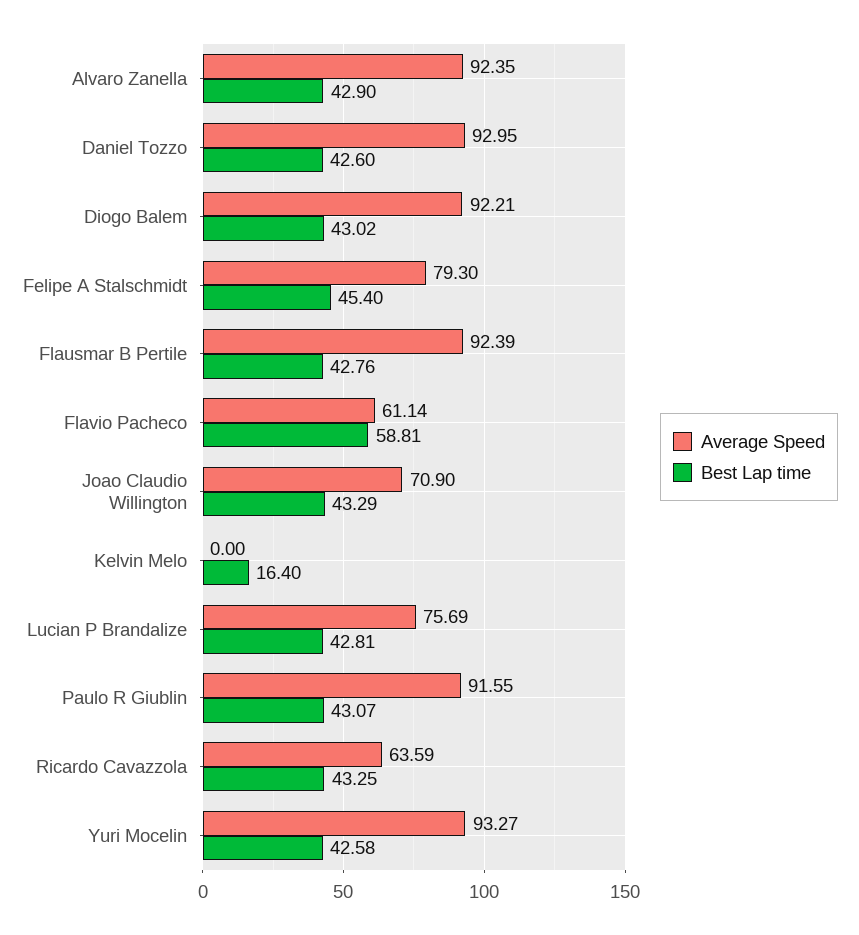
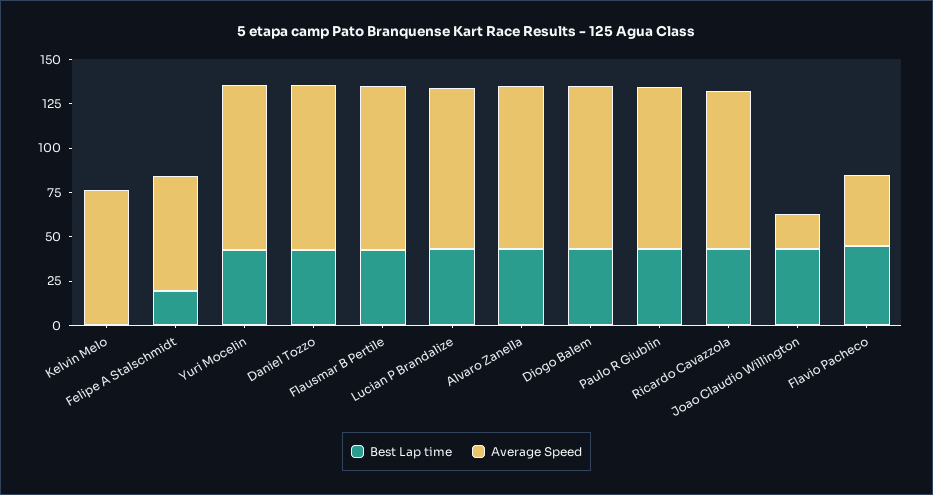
Average Speed, Felipe A Stalschmidt: 79.3 -> 65
Best Lap time, Felipe A Stalschmidt: 45.4 -> 20
Average Speed, Flavio Pacheco: 61.14 -> 40
Best Lap time, Flavio Pacheco: 58.81 -> 45
Average Speed, Joao Claudio Willington: 70.9 -> 20
Average Speed, Kelvin Melo: 0 -> 75
Best Lap time, Kelvin Melo: 16.4 -> 0
Average Speed, Lucian P Brandalize: 75.69 -> 90
Average Speed, Ricardo Cavazzola: 63.59 -> 90

